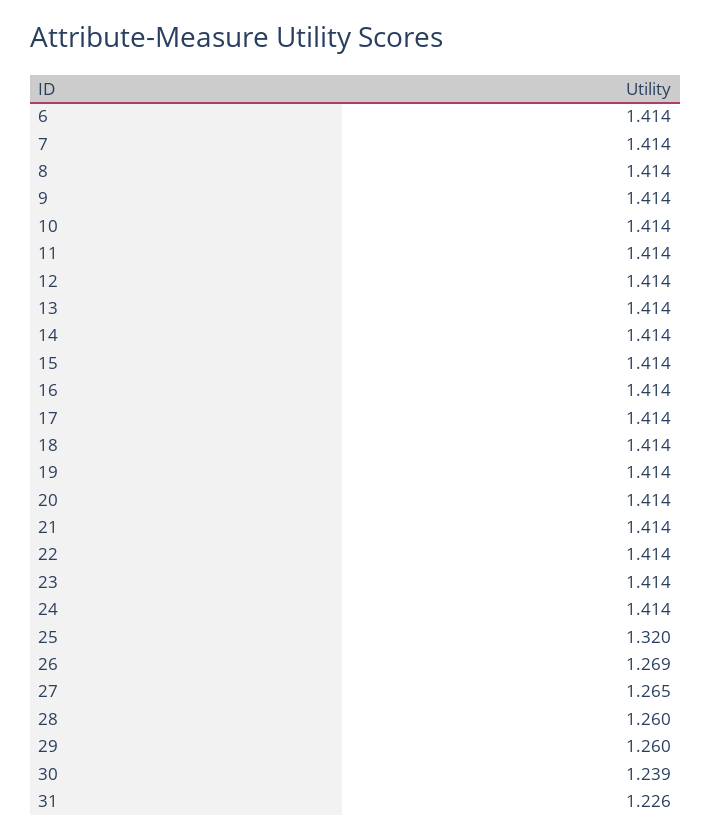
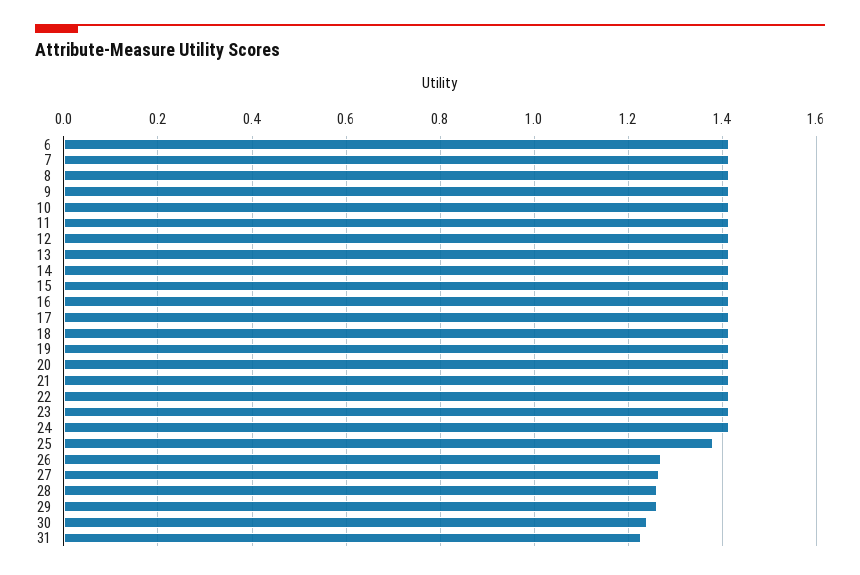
25: 1.32 -> 1.38

